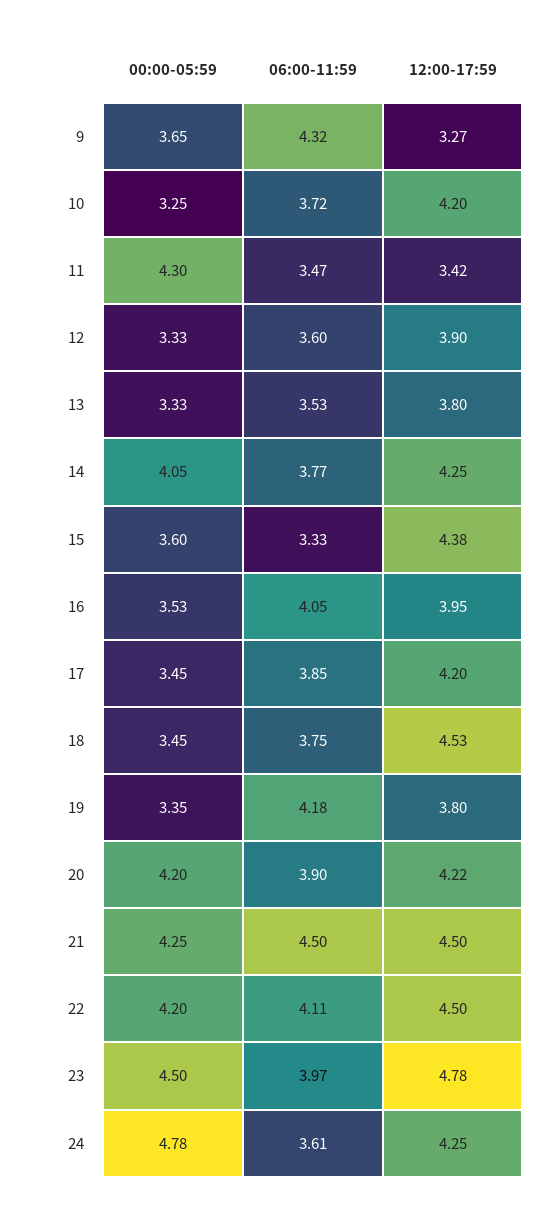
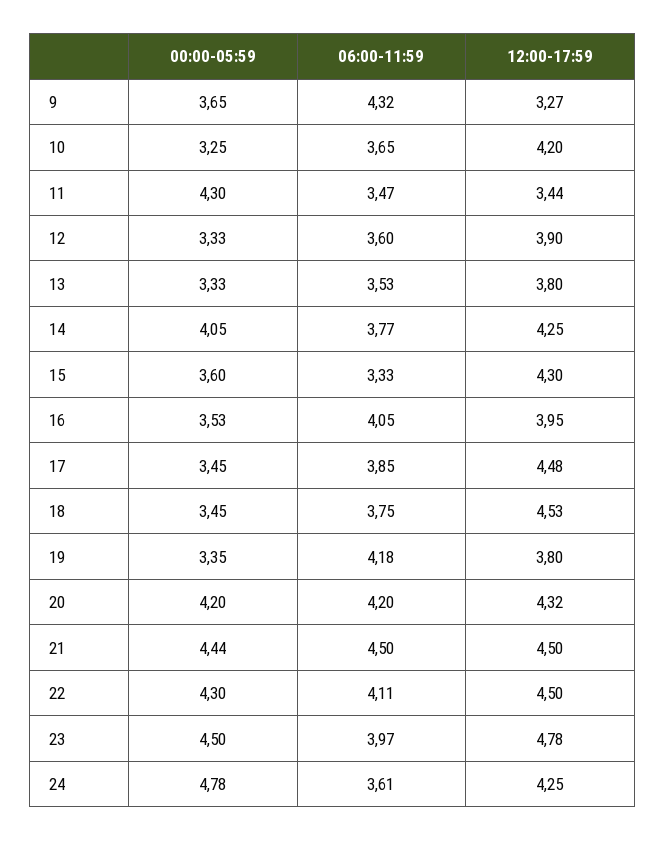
06:00-11:59, 10: 3.72 -> 3.65
12:00-17:59, 11: 3.42 -> 3.44
12:00-17:59, 15: 4.38 -> 4.3
12:00-17:59, 17: 4.2 -> 4.48
06:00-11:59, 20: 3.9 -> 4.2
12:00-17:59, 20: 4.22 -> 4.32
00:00-05:59, 21: 4.25 -> 4.44
00:00-05:59, 22: 4.2 -> 4.3

